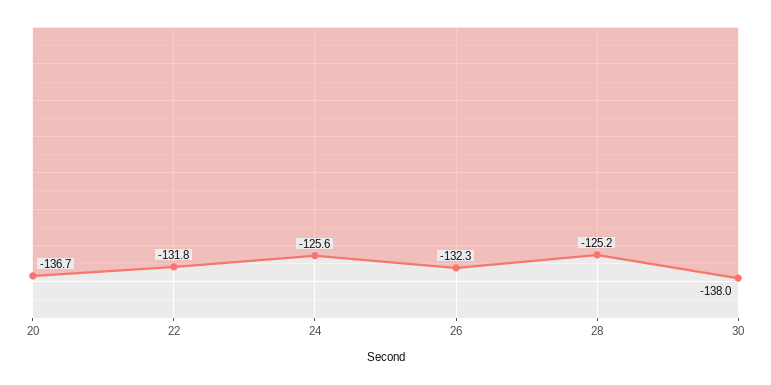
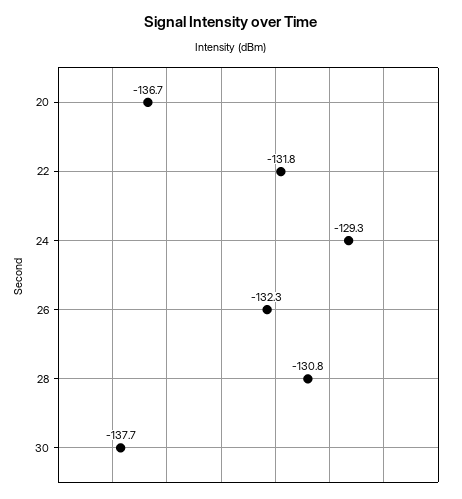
24: -125.6 -> -129.3
28: -125.2 -> -130.8
30: -138 -> -137.7

